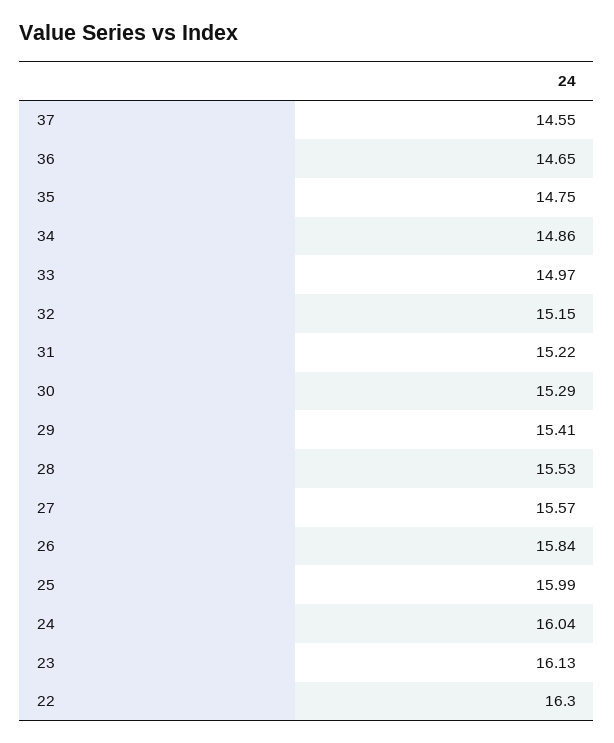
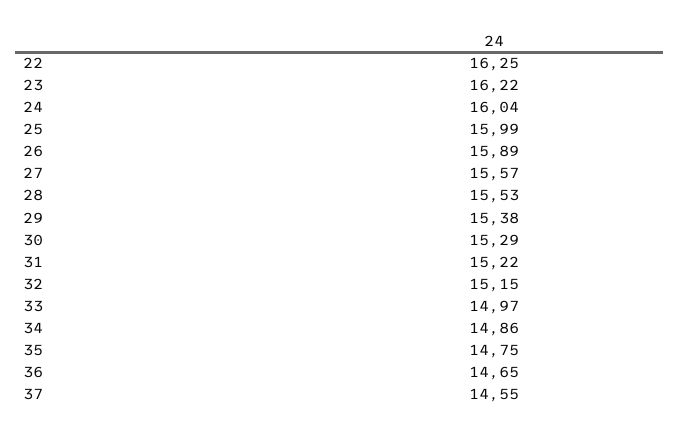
29: 15.41 -> 15.38
26: 15.84 -> 15.89
23: 16.13 -> 16.22
22: 16.3 -> 16.25

